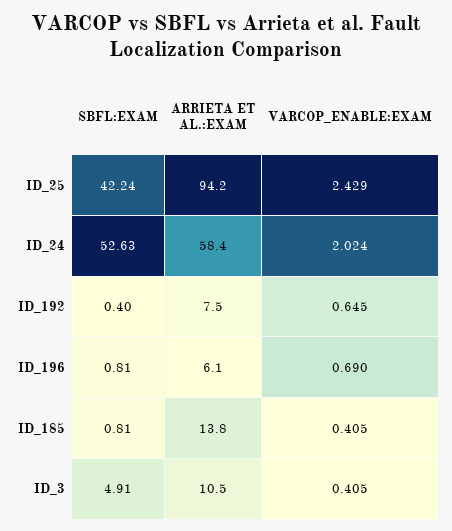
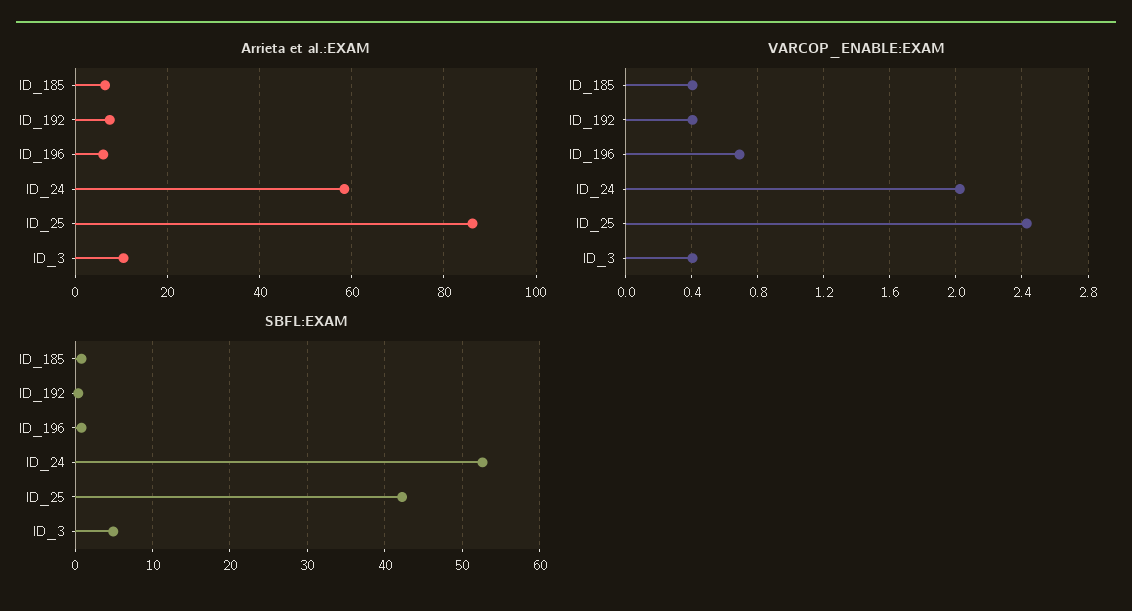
ARRIETA ET AL.:EXAM, ID_25: 94.2 -> 86
VARCOP_ENABLE:EXAM, ID_192: 0.645 -> 0.4
ARRIETA ET AL.:EXAM, ID_185: 13.8 -> 6

